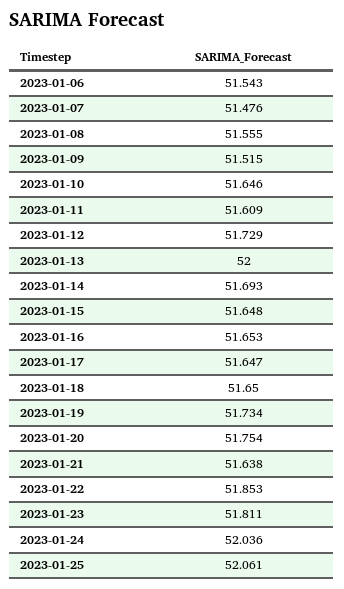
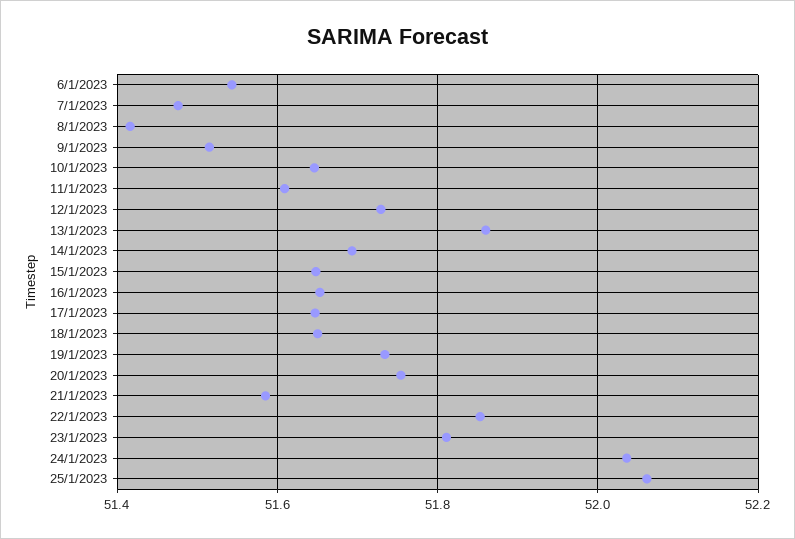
2023-01-08: 51.555 -> 51.42
2023-01-13: 52 -> 51.86
2023-01-21: 51.638 -> 51.58

